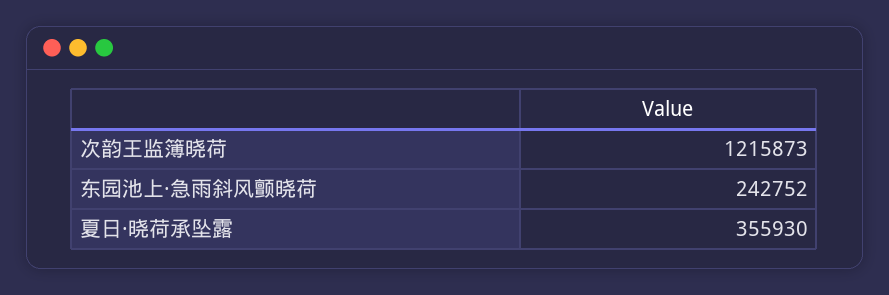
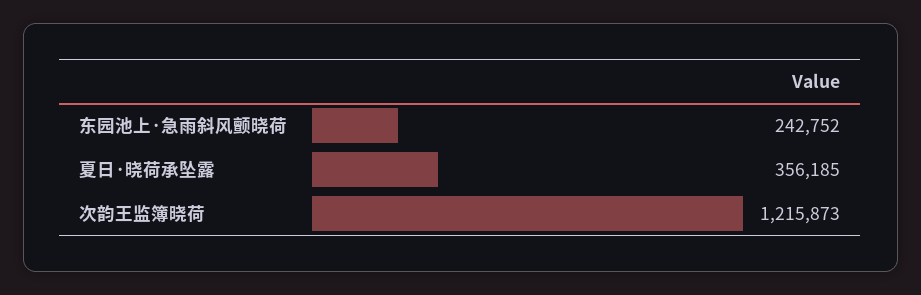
夏日·晓荷承坠露: 355930 -> 356185

